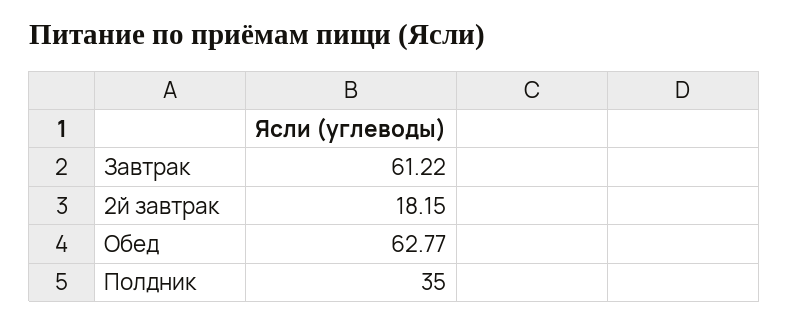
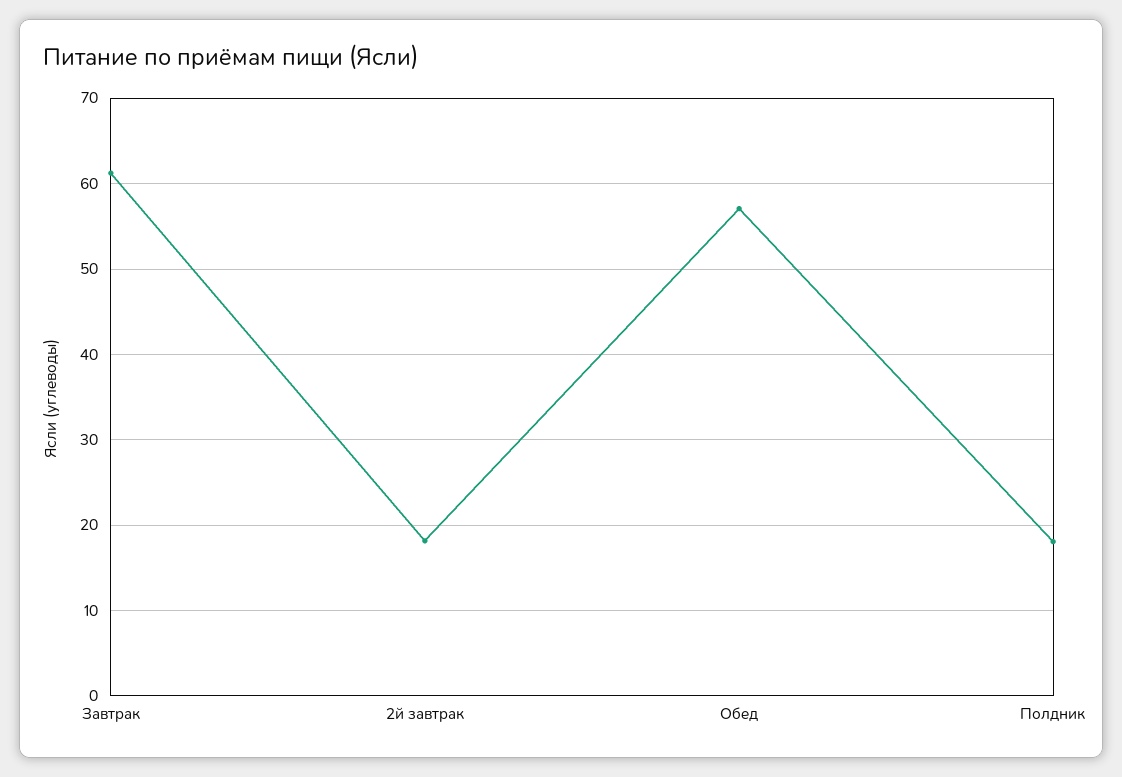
Обед: 62.77 -> 57
Полдник: 35 -> 18

